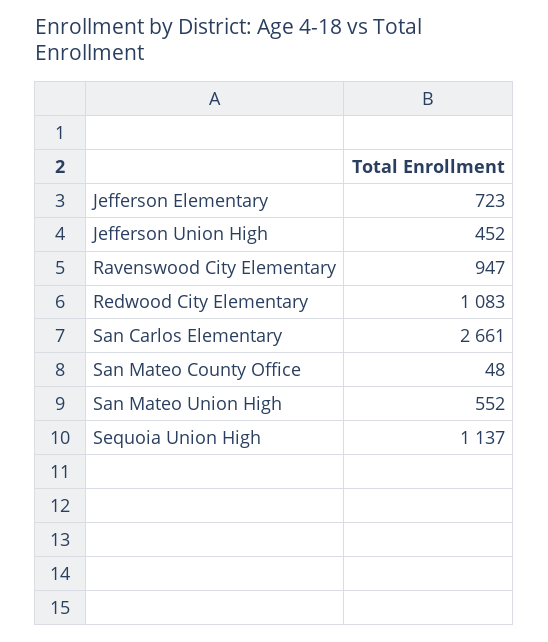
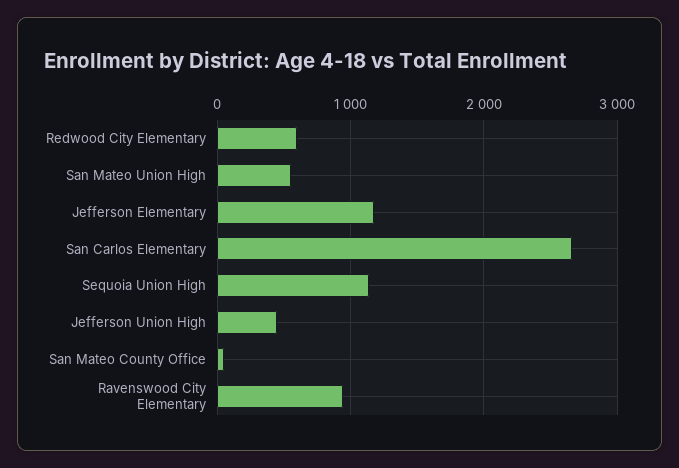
Jefferson Elementary: 723 -> 1200
Redwood City Elementary: 1083 -> 600

